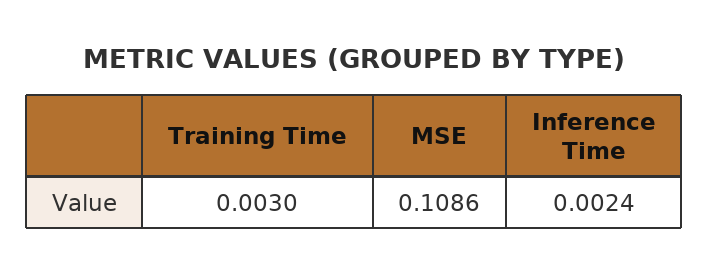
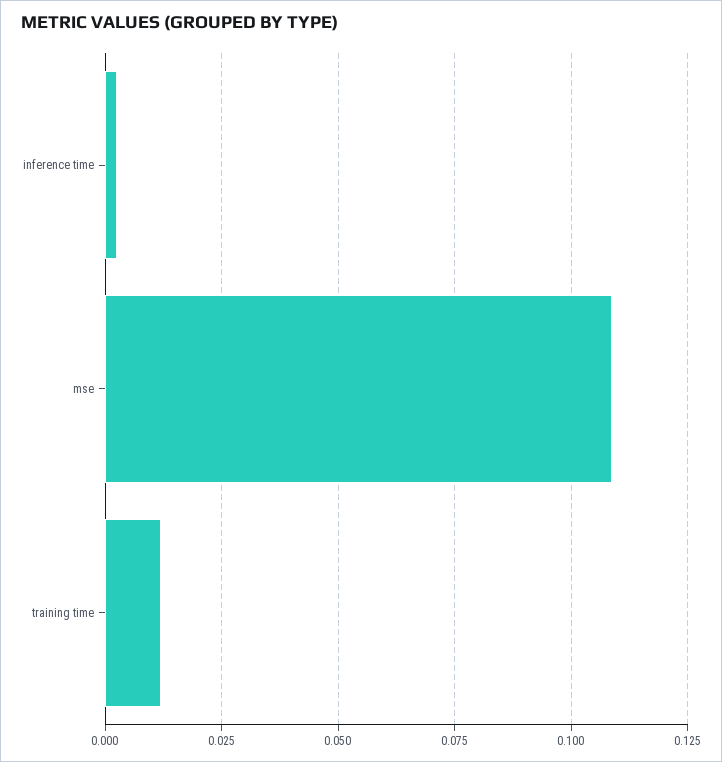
Training Time: 0.003 -> 0.0125

